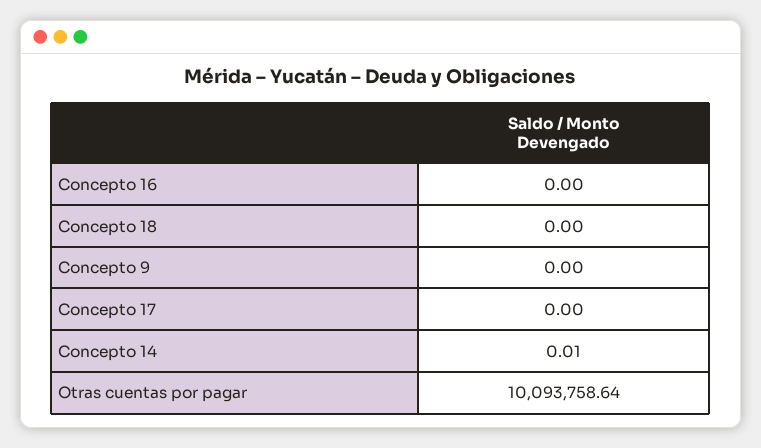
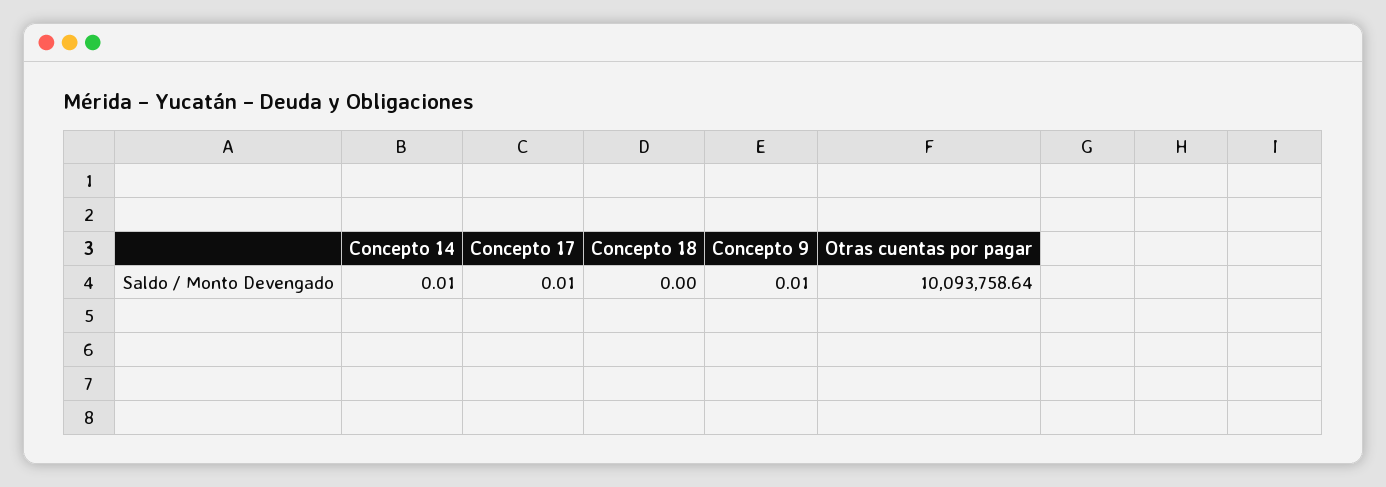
Concepto 16: 0 -> none
Concepto 9: 0 -> 0.01
Concepto 17: 0 -> 0.01

